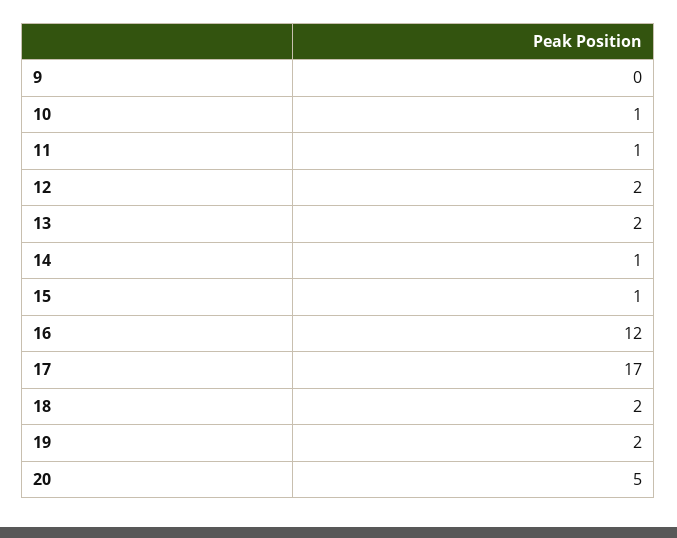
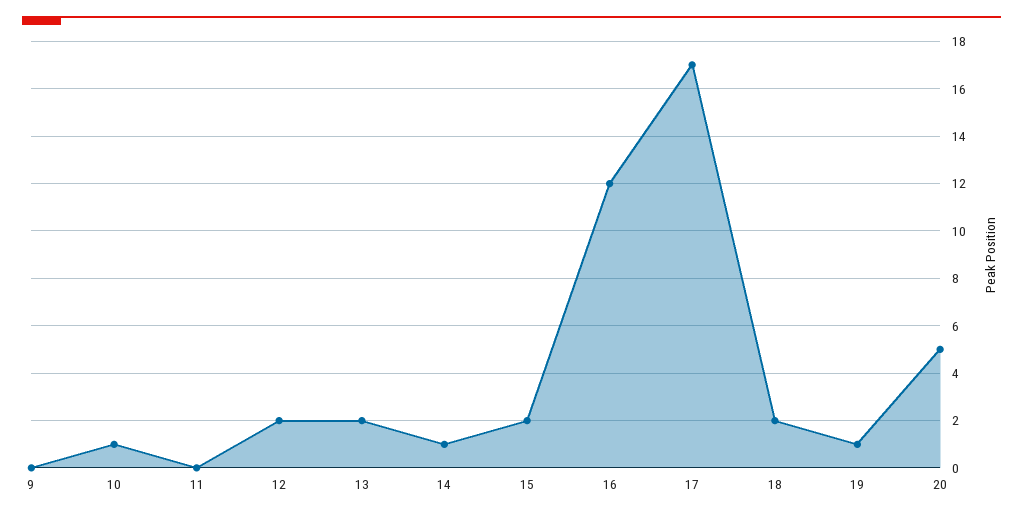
11: 1 -> 0
15: 1 -> 2
19: 2 -> 1

